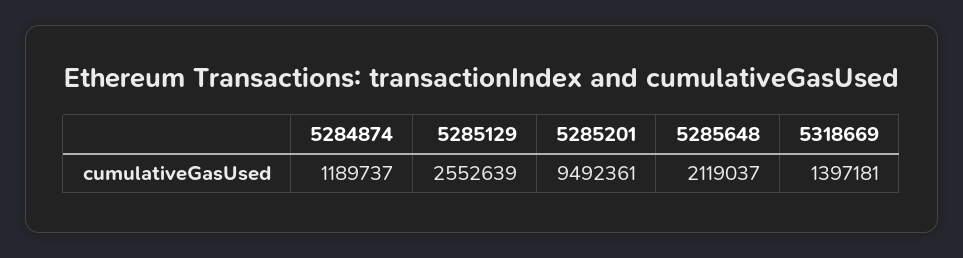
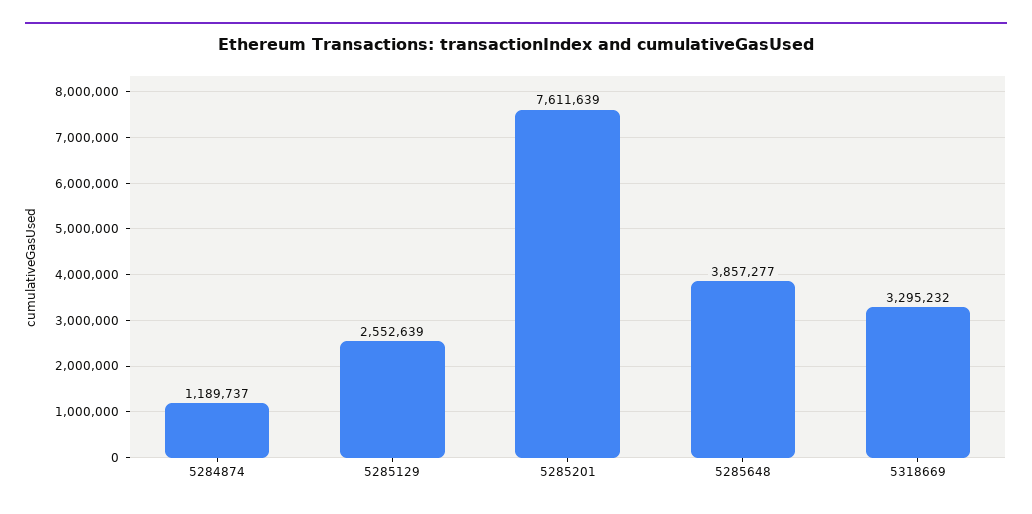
5285201: 9492361 -> 7611639
5285648: 2119037 -> 3857277
5318669: 1397181 -> 3295232

